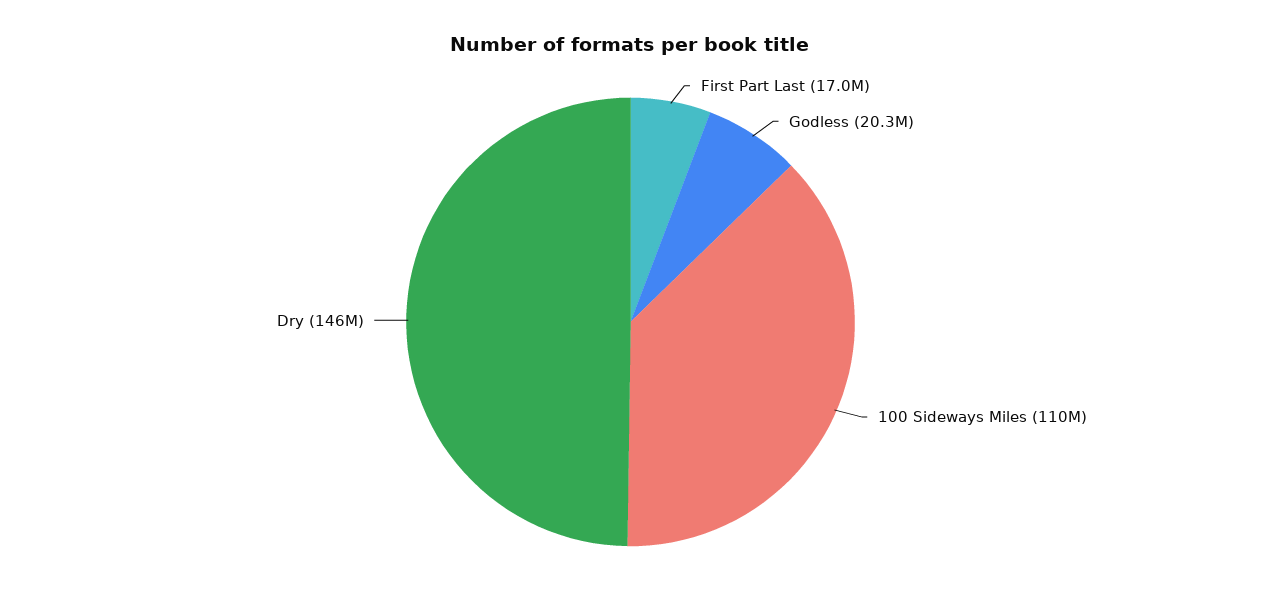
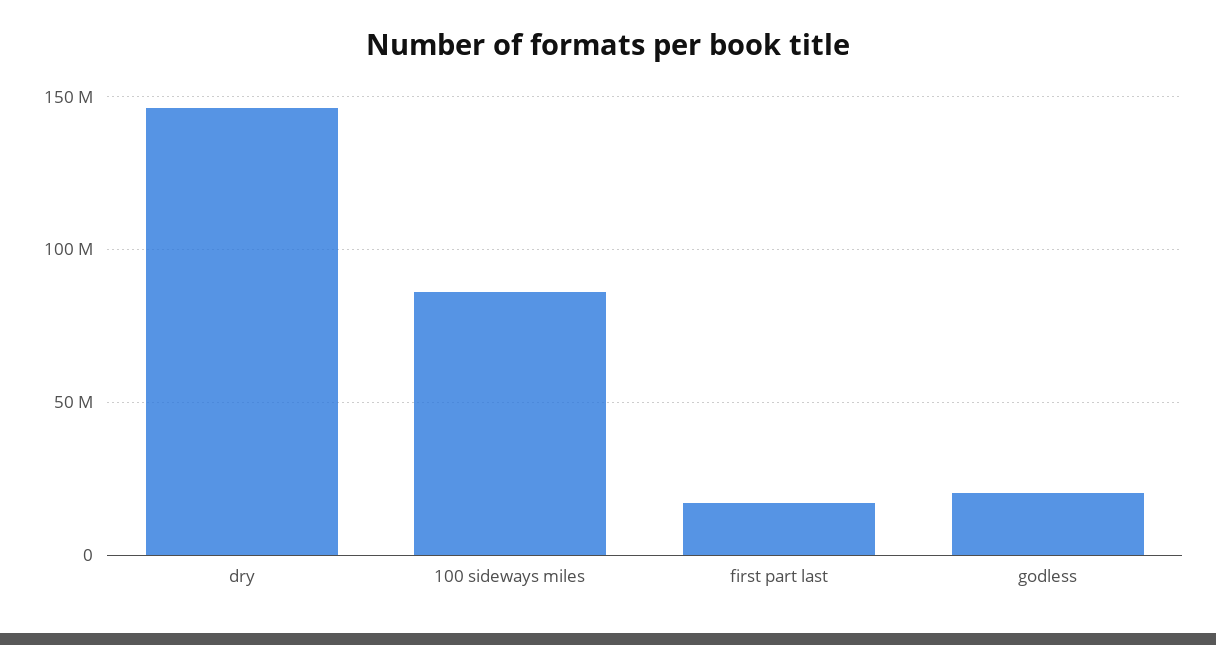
100 Sideways Miles: 110000000 -> 85000000

